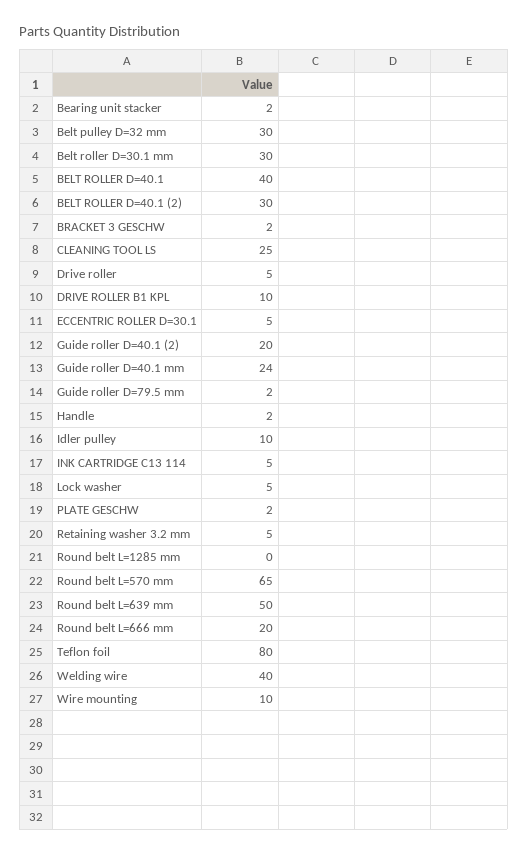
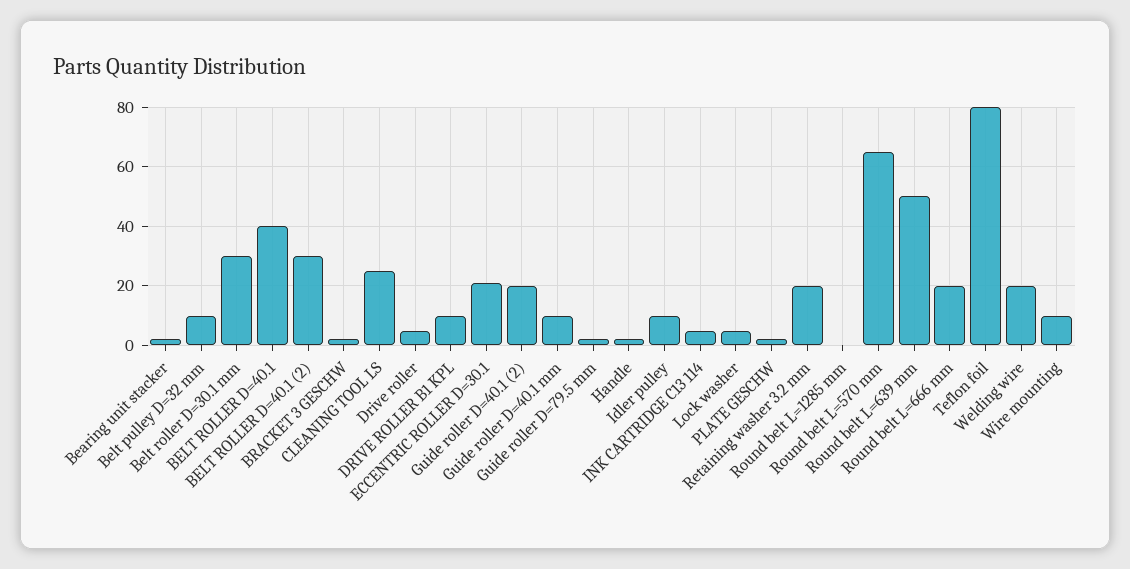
Belt pulley D=32 mm: 30 -> 10
ECCENTRIC ROLLER D=30.1: 5 -> 20
Guide roller D=40.1 mm: 24 -> 10
Retaining washer 3.2 mm: 5 -> 20
Welding wire: 40 -> 20

